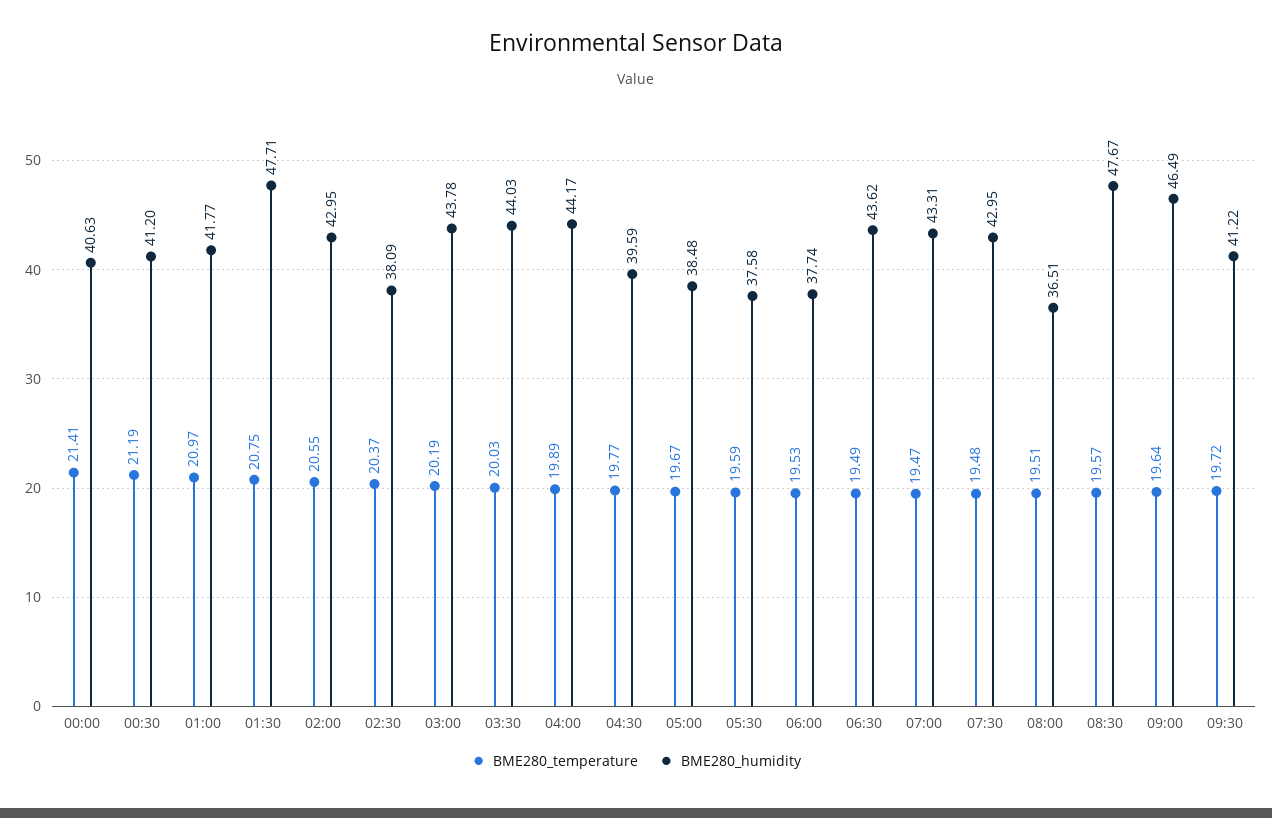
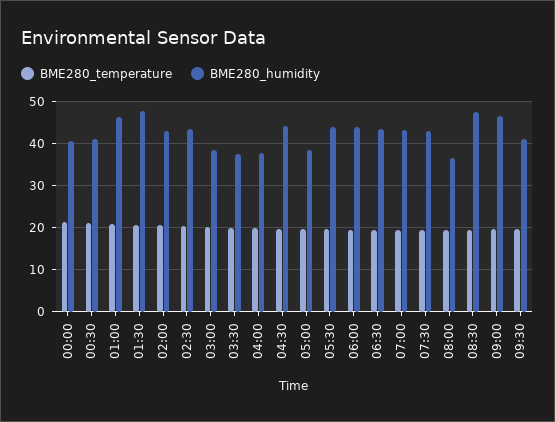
BME280_humidity, 01:00: 41.77 -> 46
BME280_humidity, 02:30: 38.09 -> 44
BME280_humidity, 03:00: 43.78 -> 38
BME280_humidity, 03:30: 44.03 -> 38
BME280_humidity, 04:00: 44.17 -> 38
BME280_humidity, 04:30: 39.59 -> 44
BME280_humidity, 05:30: 37.58 -> 44
BME280_humidity, 06:00: 37.74 -> 44

